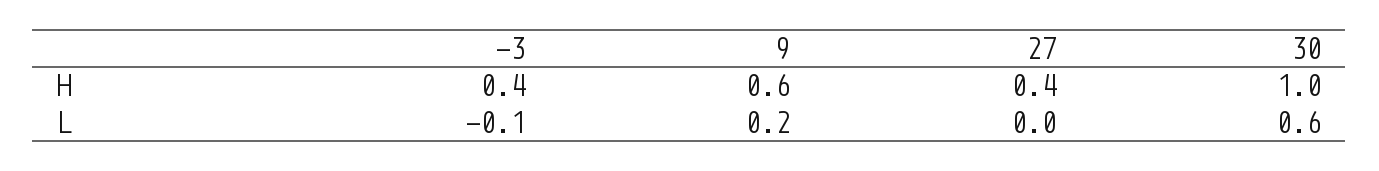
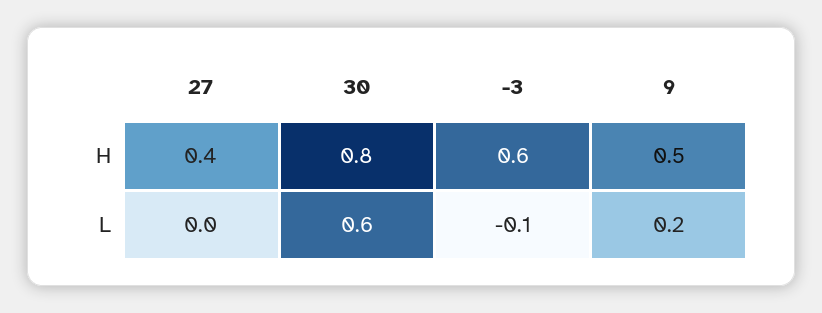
-3, H: 0.4 -> 0.6
9, H: 0.6 -> 0.5
30, H: 1 -> 0.8

